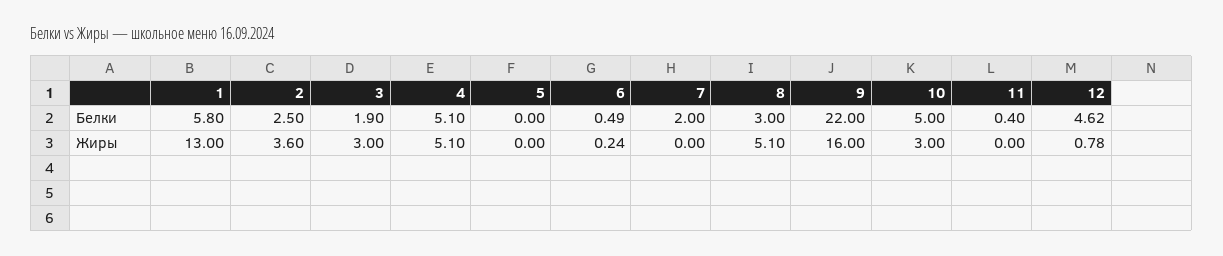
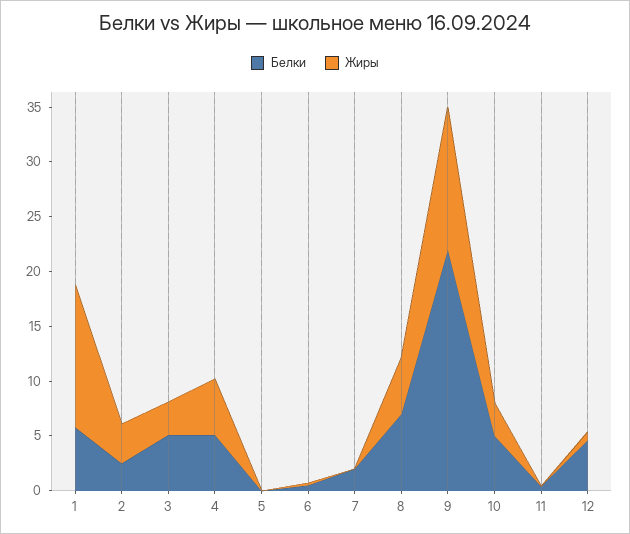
Белки, 3: 1.9 -> 5
Белки, 8: 3 -> 7
Жиры, 9: 16 -> 13

